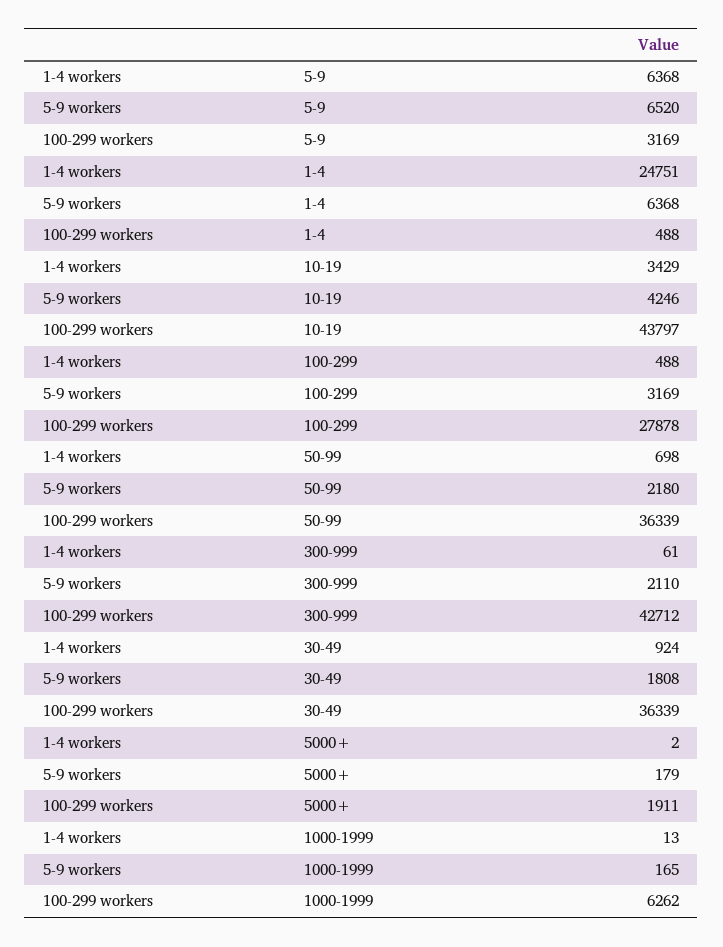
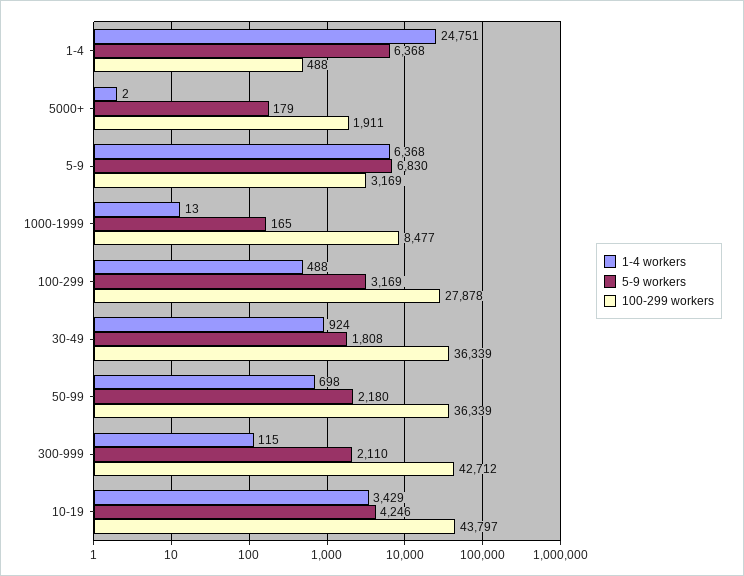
5-9 workers, 5-9: 6520 -> 6830
1-4 workers, 300-999: 61 -> 115
100-299 workers, 1000-1999: 6262 -> 8477

